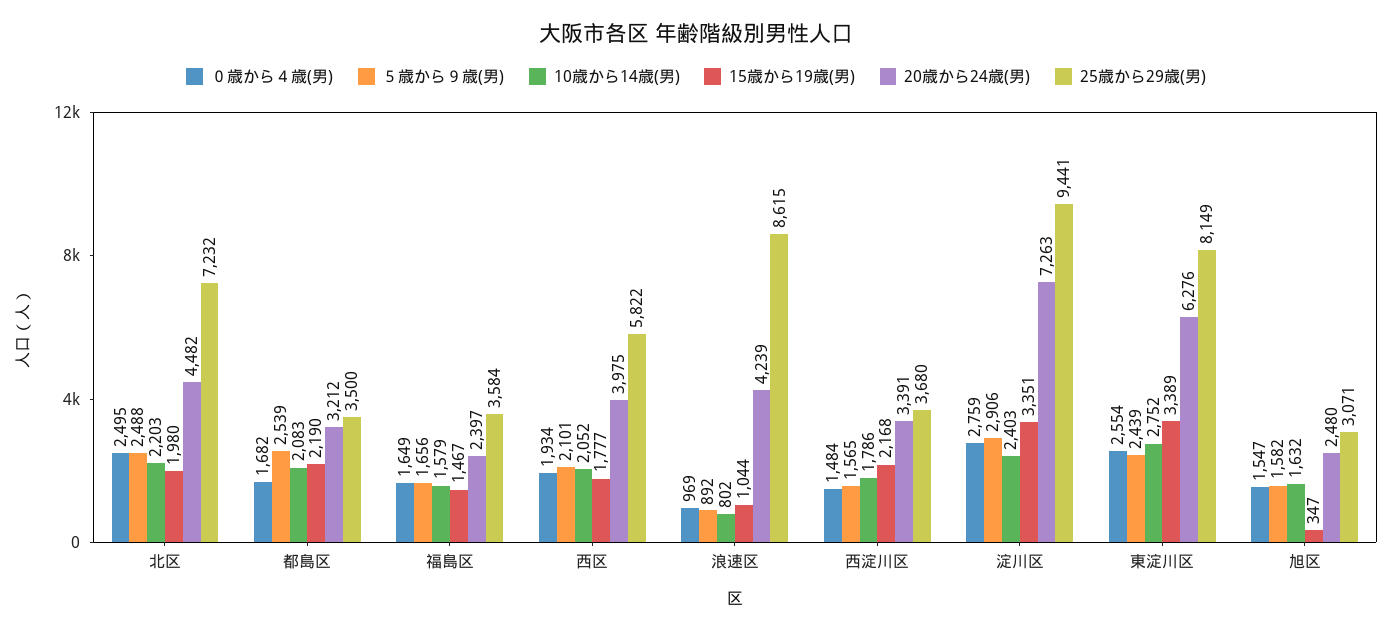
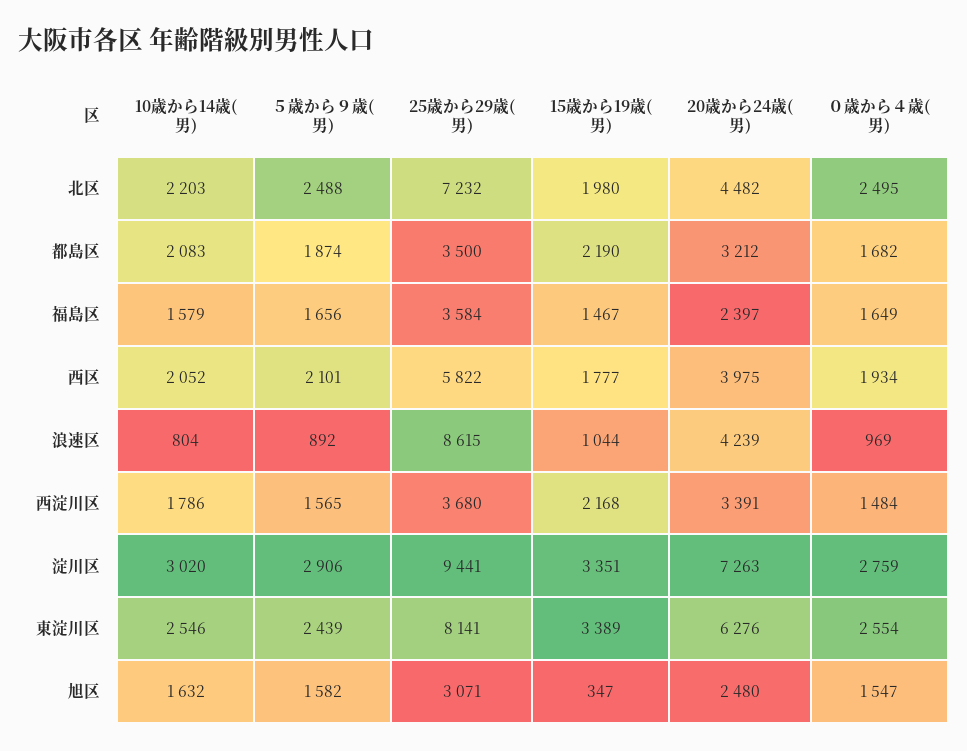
５歳から９歳(男), 都島区: 2539 -> 1874
10歳から14歳(男), 浪速区: 802 -> 804
10歳から14歳(男), 淀川区: 2403 -> 3020
10歳から14歳(男), 東淀川区: 2752 -> 2546
25歳から29歳(男), 東淀川区: 8149 -> 8141

